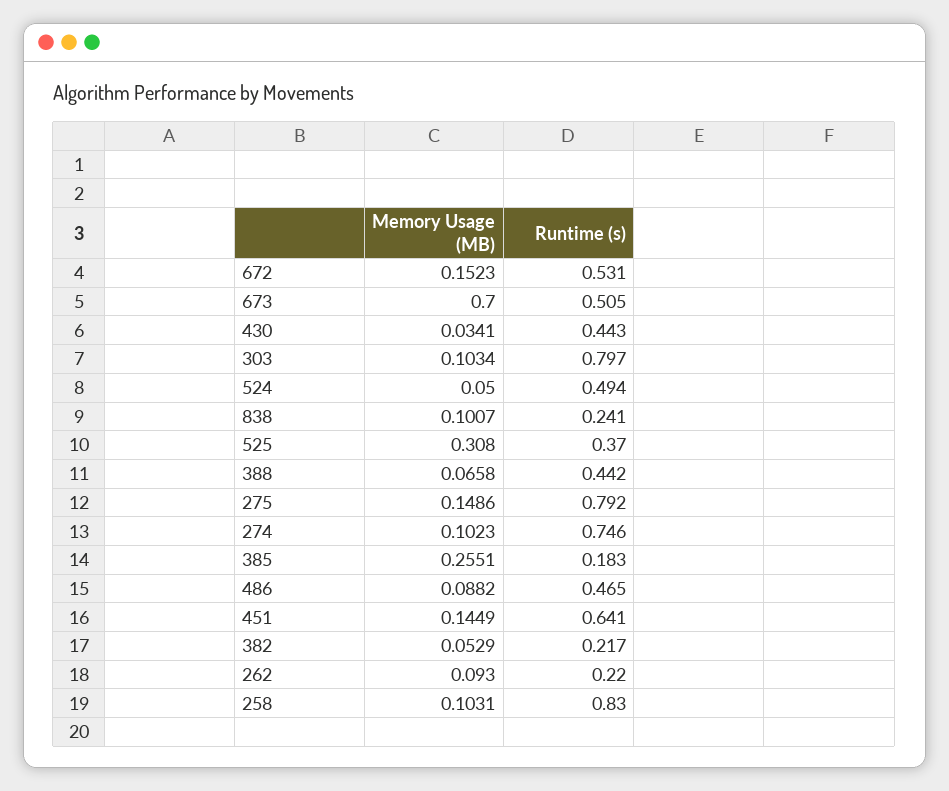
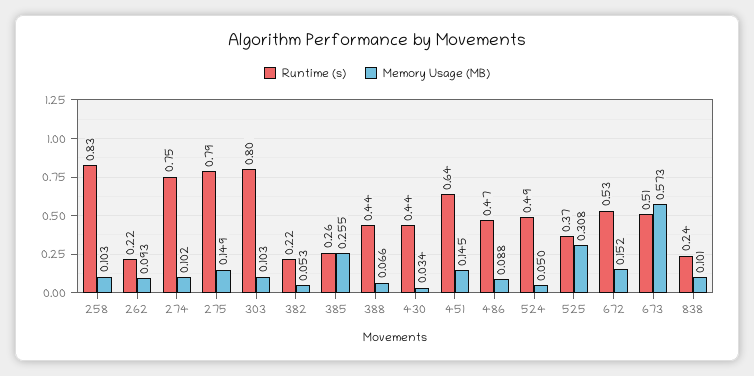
Memory Usage (MB), 673: 0.7 -> 0.573
Runtime (s), 385: 0.183 -> 0.26

